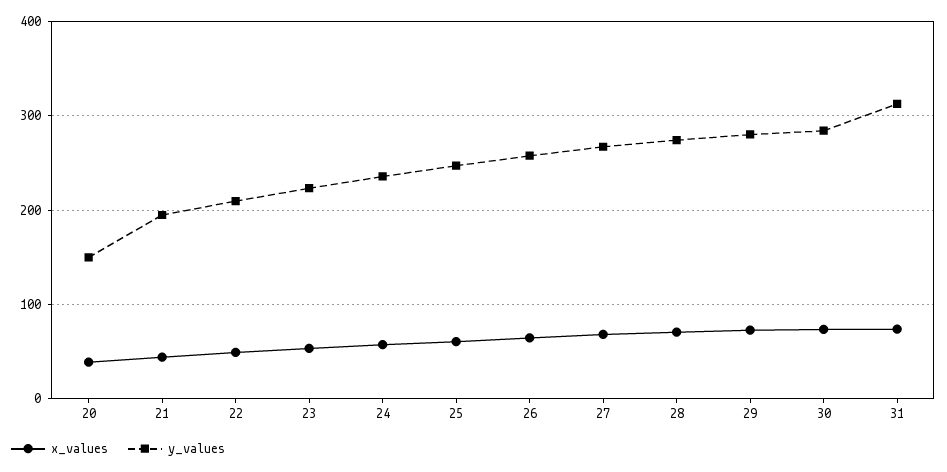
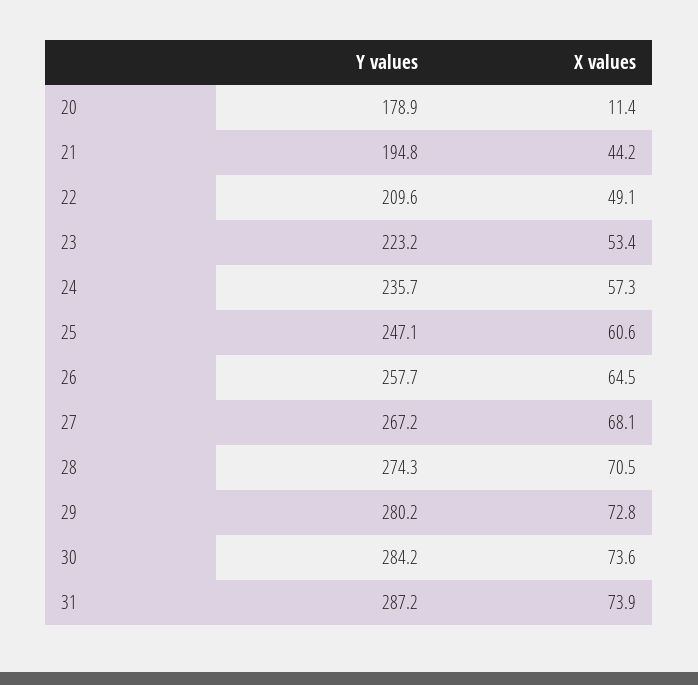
x_values, 20: 40 -> 11.4
y_values, 20: 150 -> 178.9
y_values, 31: 310 -> 287.2

